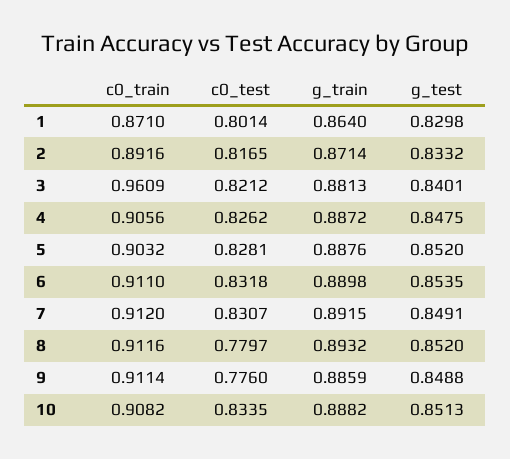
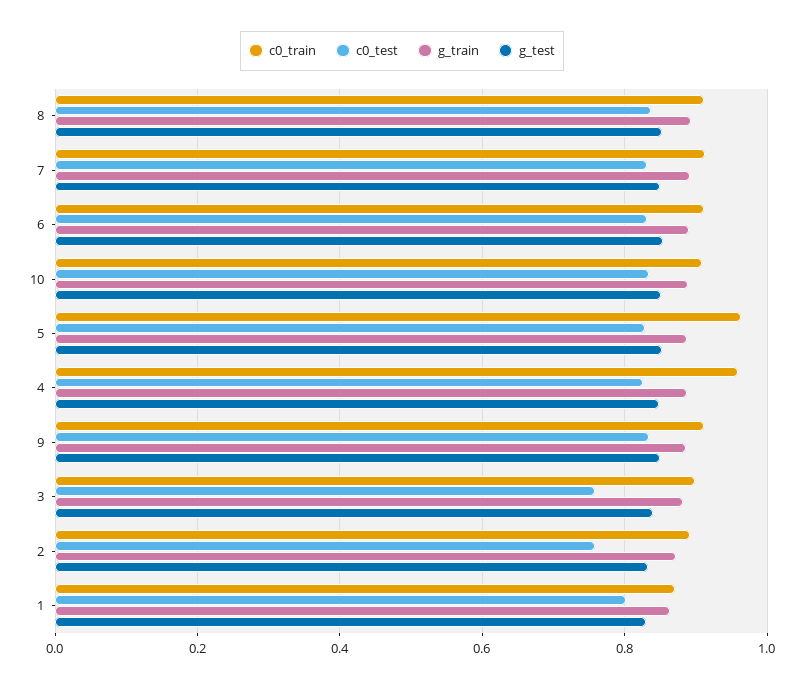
c0_test, 2: 0.8165 -> 0.76
c0_train, 3: 0.9609 -> 0.9
c0_test, 3: 0.8212 -> 0.76
c0_train, 4: 0.9056 -> 0.96
c0_train, 5: 0.9032 -> 0.96
c0_test, 8: 0.7797 -> 0.84
c0_test, 9: 0.776 -> 0.84

